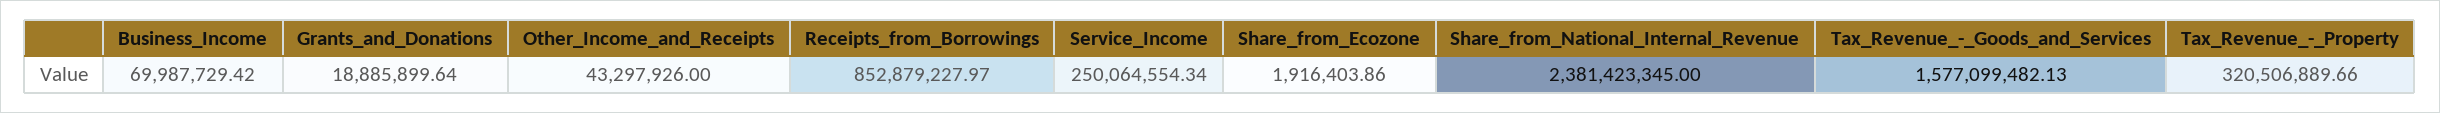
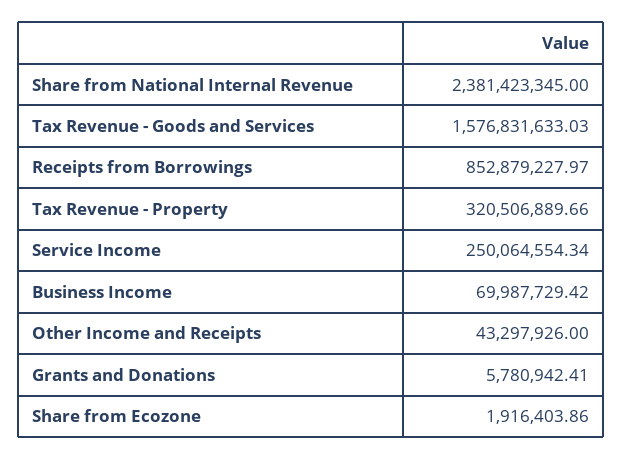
Grants_and_Donations: 18885899.64 -> 5780942.41
Tax_Revenue_-_Goods_and_Services: 1577099482.13 -> 1576831633.03

